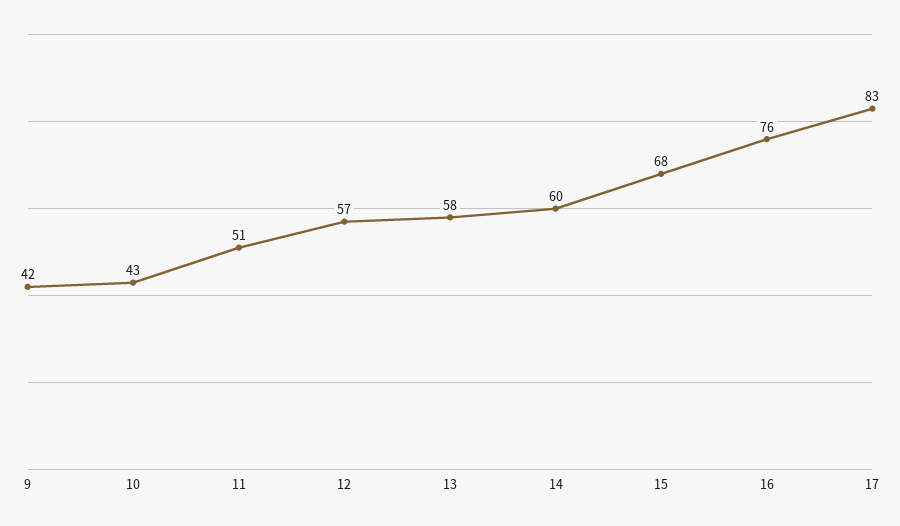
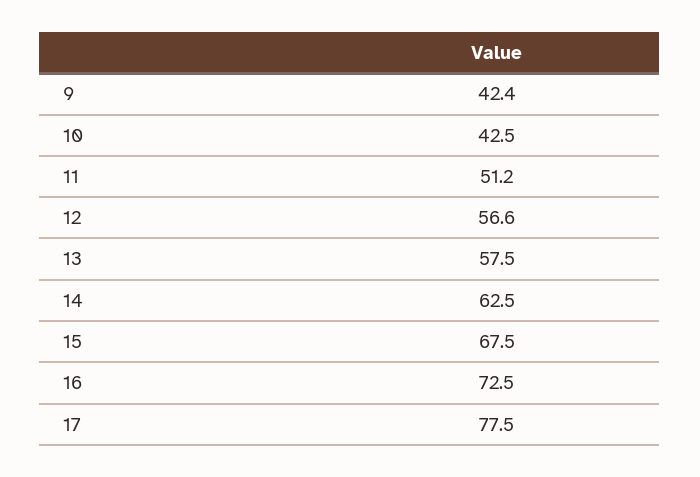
14: 60 -> 62.5
16: 76 -> 72.5
17: 83 -> 77.5

